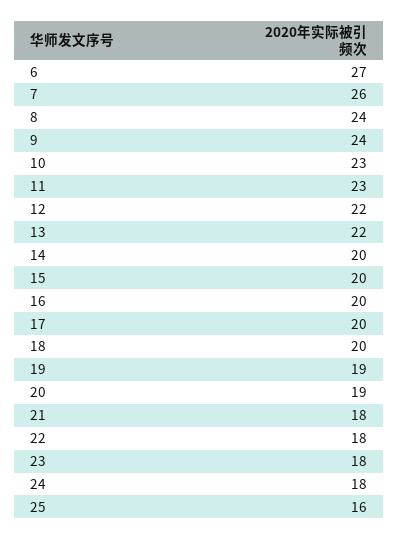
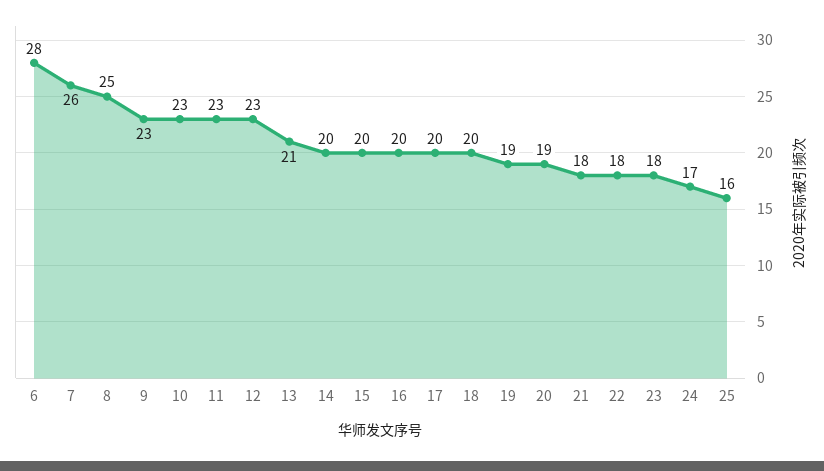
6: 27 -> 28
8: 24 -> 25
9: 24 -> 23
12: 22 -> 23
13: 22 -> 21
24: 18 -> 17

